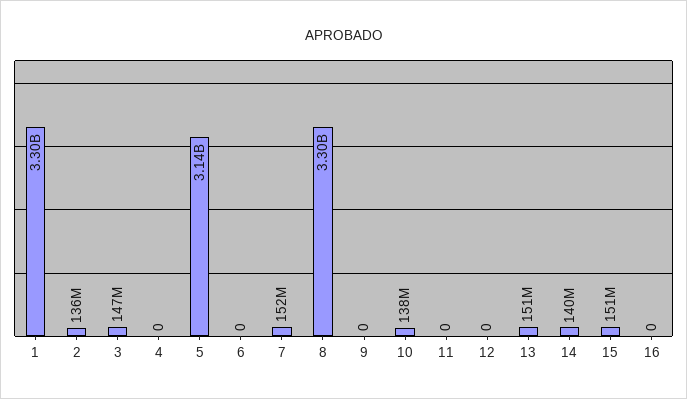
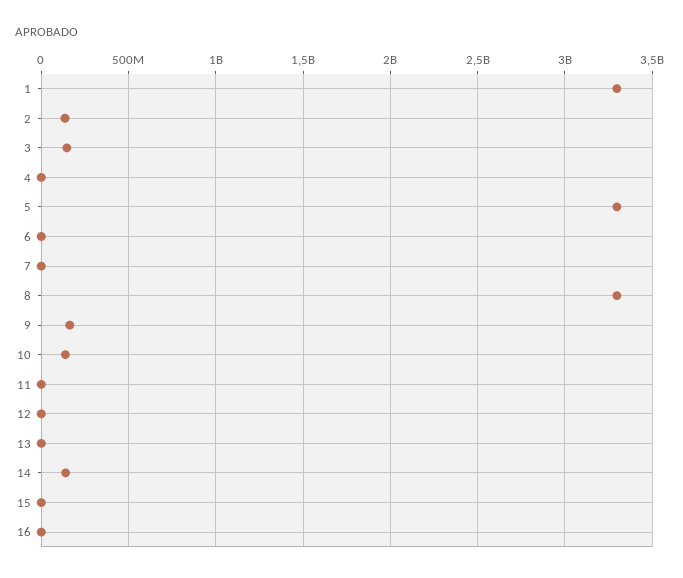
5: 3140000000 -> 3300000000
7: 152000000 -> 0
9: 0 -> 150000000
13: 151000000 -> 0
15: 151000000 -> 0

